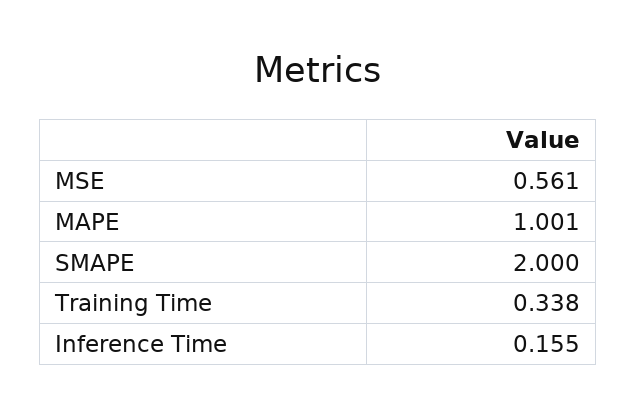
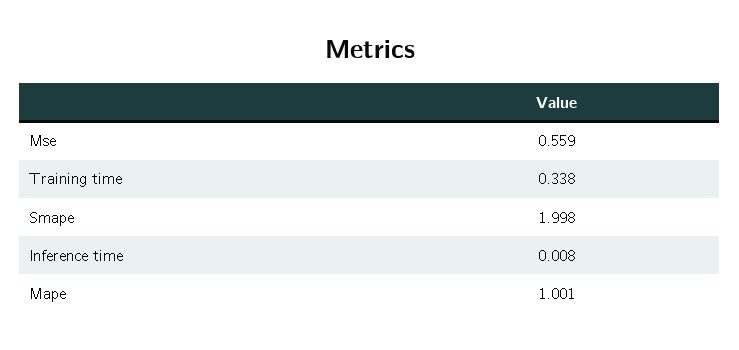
MSE: 0.561 -> 0.559
SMAPE: 2 -> 1.998
Inference Time: 0.155 -> 0.008

